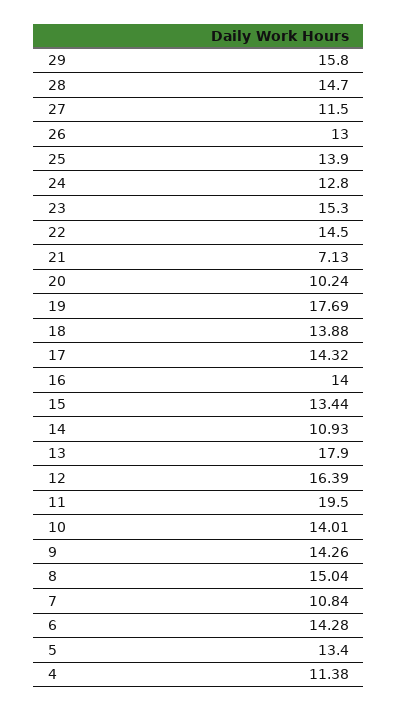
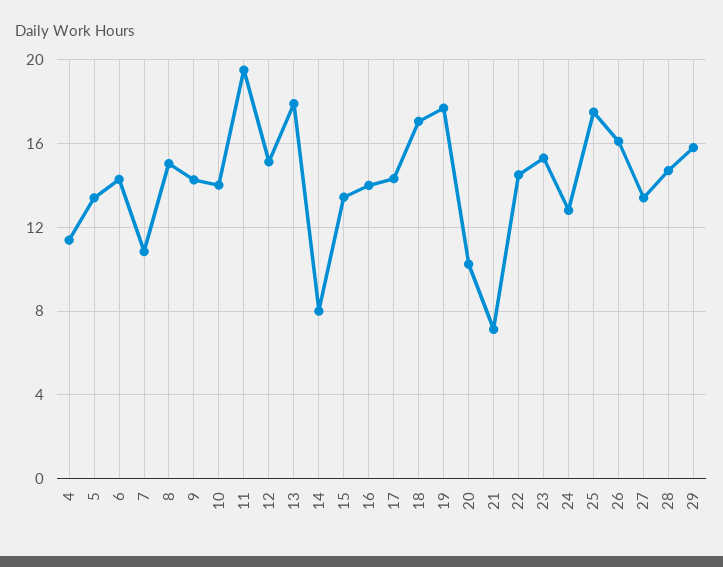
27: 11.5 -> 13.5
26: 13 -> 16
25: 13.9 -> 17.5
18: 13.88 -> 17
14: 10.93 -> 8
12: 16.39 -> 15

